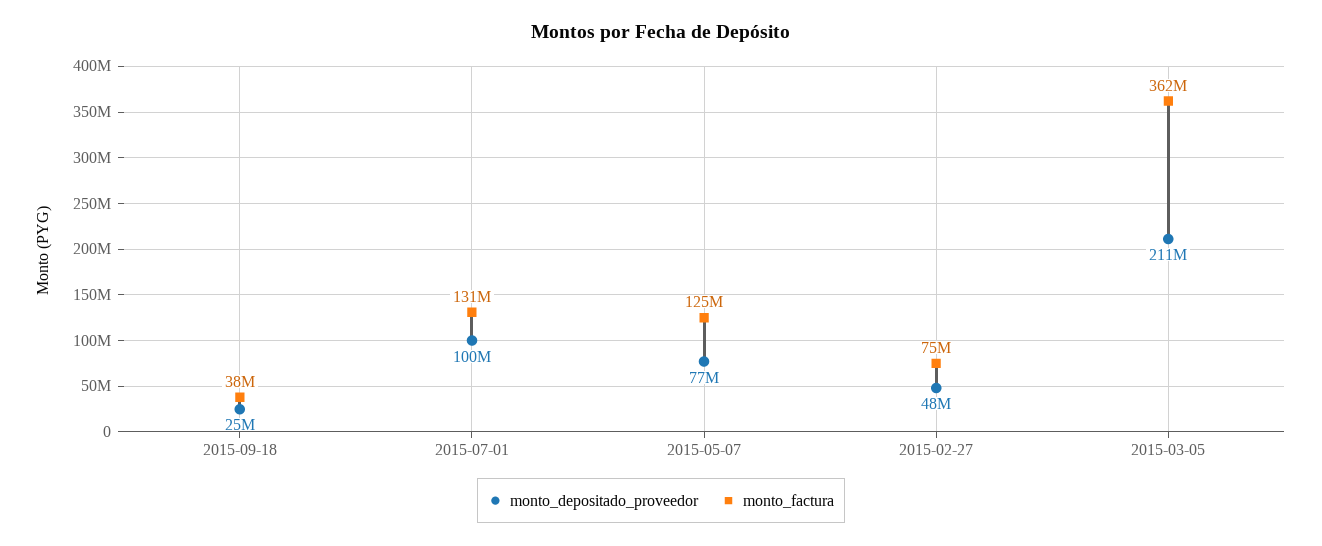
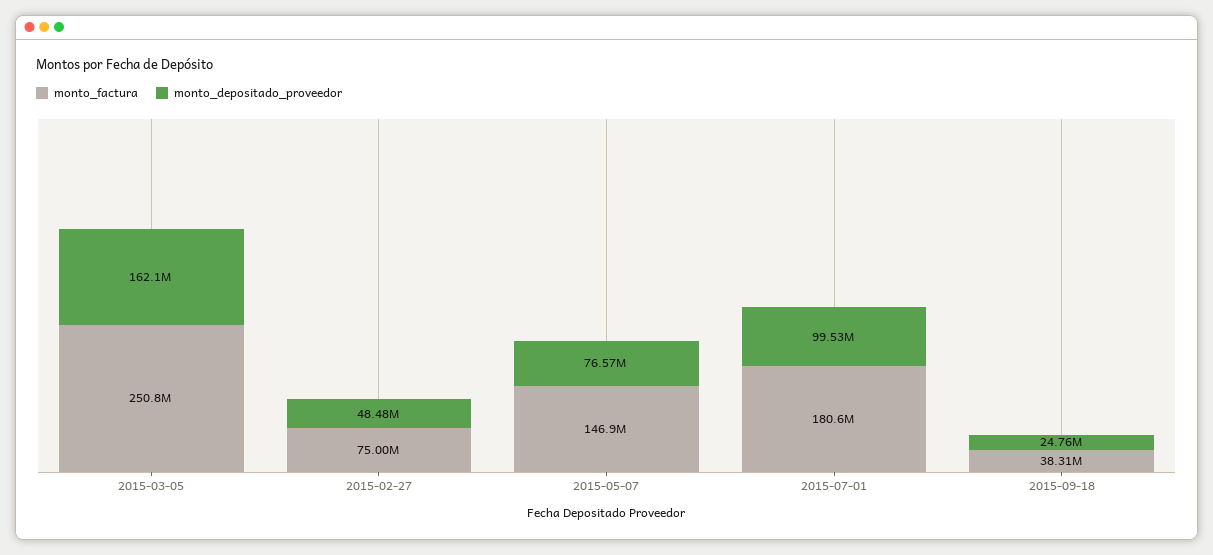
monto_factura, 2015-07-01: 131000000 -> 180600000
monto_factura, 2015-05-07: 125000000 -> 146900000
monto_depositado_proveedor, 2015-03-05: 211000000 -> 162100000
monto_factura, 2015-03-05: 362000000 -> 250800000

